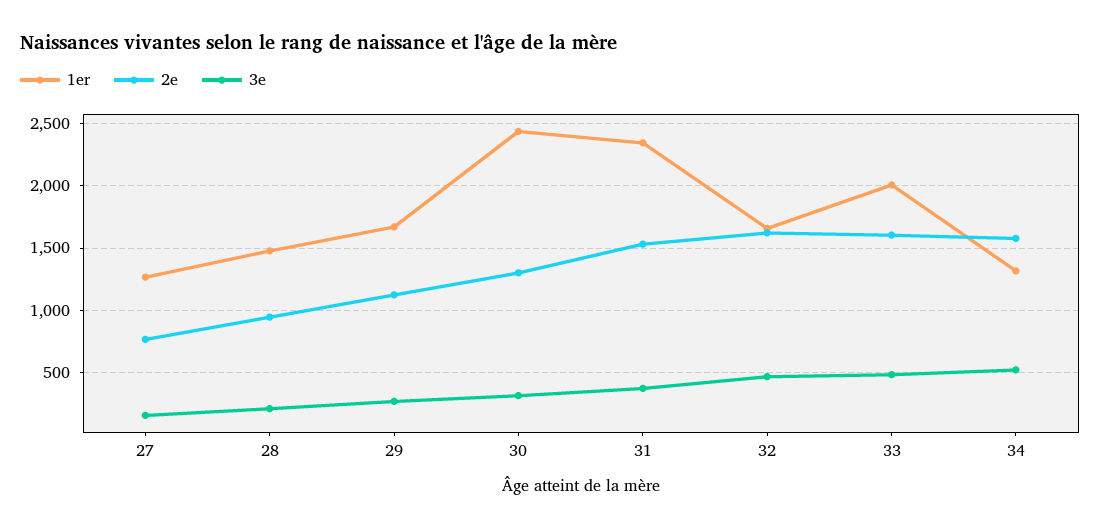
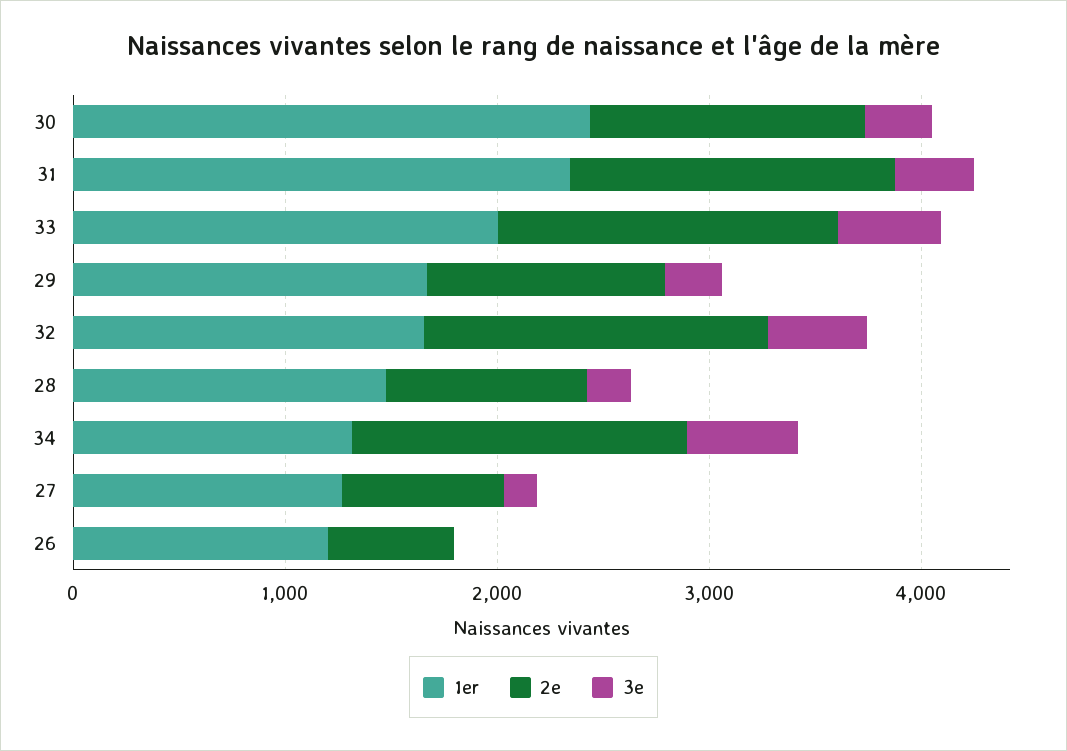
1er, 26: none -> 1200
2e, 26: none -> 600
3e, 26: none -> 0

